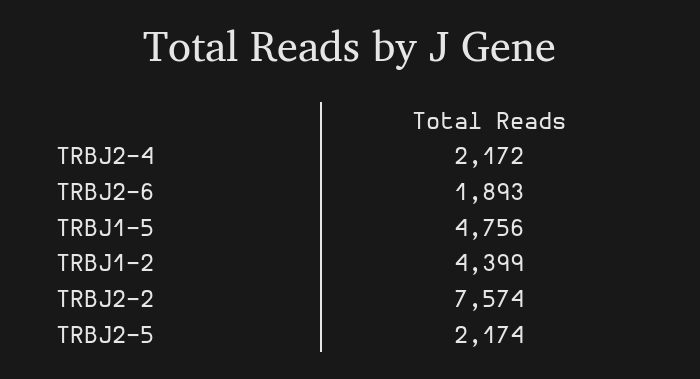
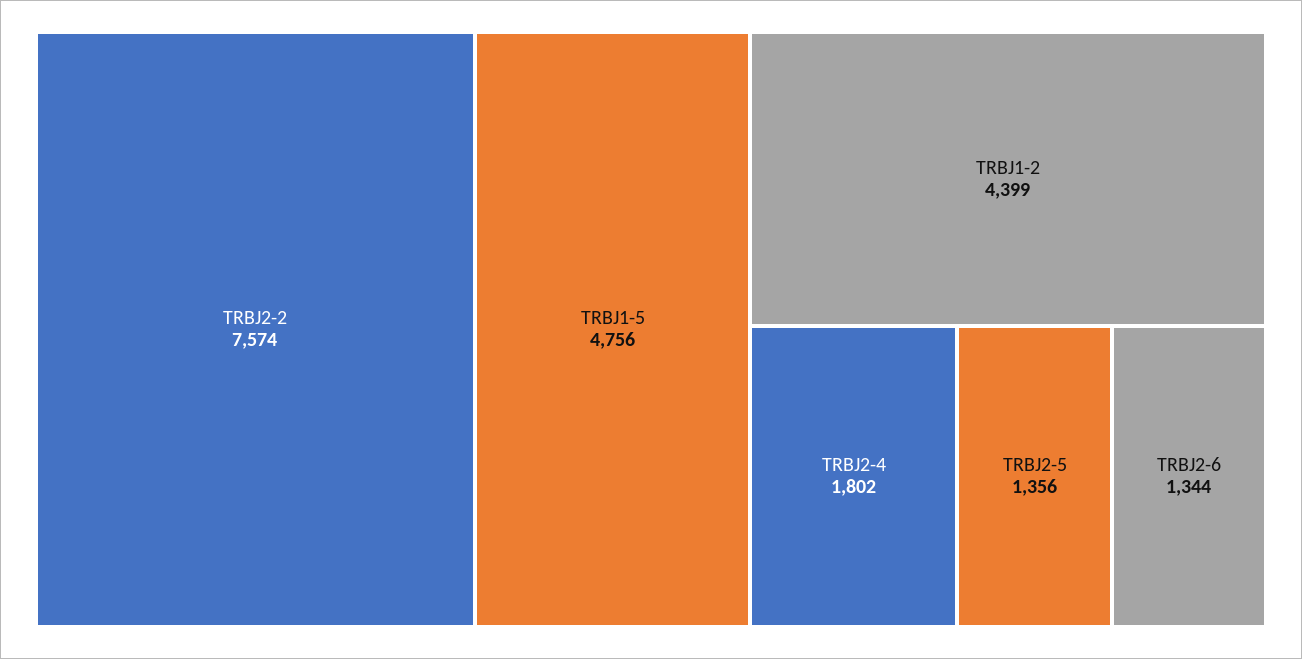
TRBJ2-4: 2172 -> 1802
TRBJ2-6: 1893 -> 1344
TRBJ2-5: 2174 -> 1356

